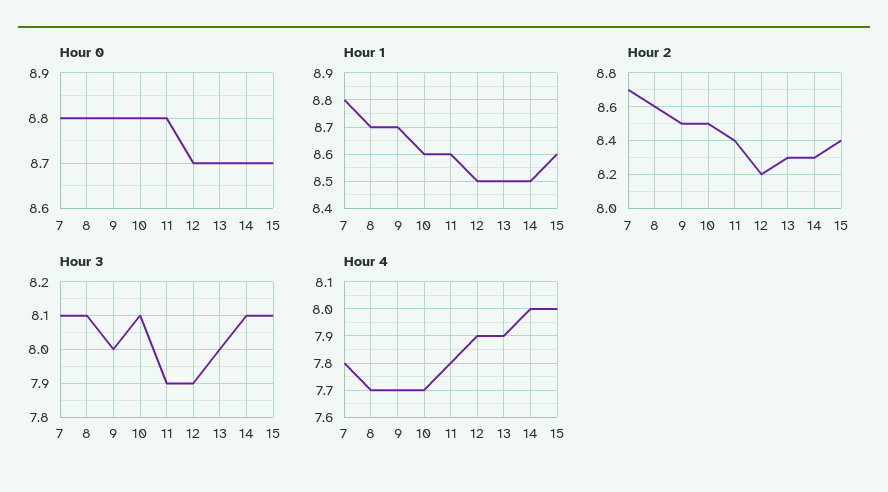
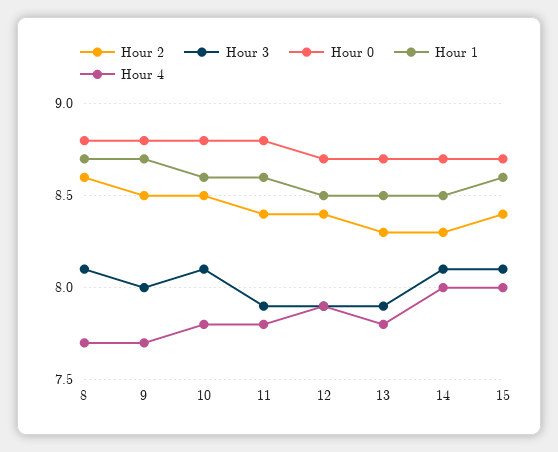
Hour 0, 7: 8.8 -> none
Hour 1, 7: 8.8 -> none
Hour 2, 7: 8.7 -> none
Hour 2, 12: 8.2 -> 8.4
Hour 3, 7: 8.1 -> none
Hour 3, 13: 8 -> 7.9
Hour 4, 7: 7.8 -> none
Hour 4, 10: 7.7 -> 7.8
Hour 4, 13: 7.9 -> 7.8

